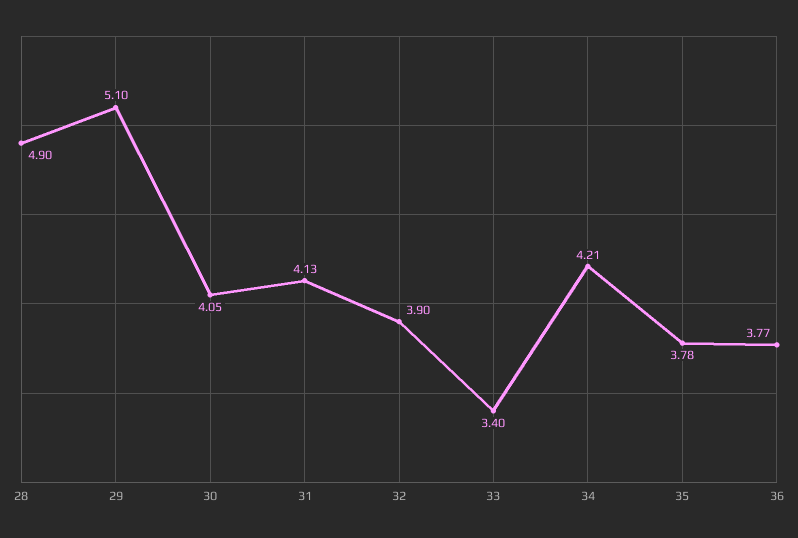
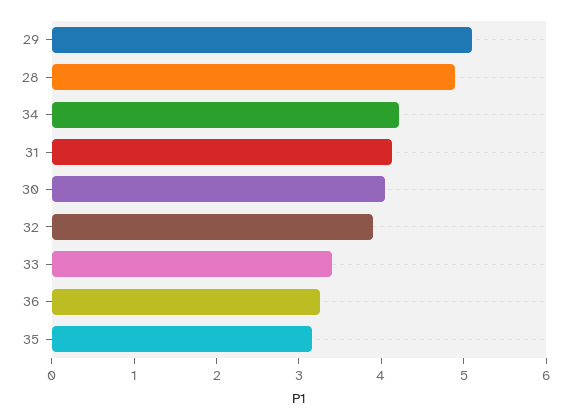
35: 3.78 -> 3.2
36: 3.77 -> 3.2

